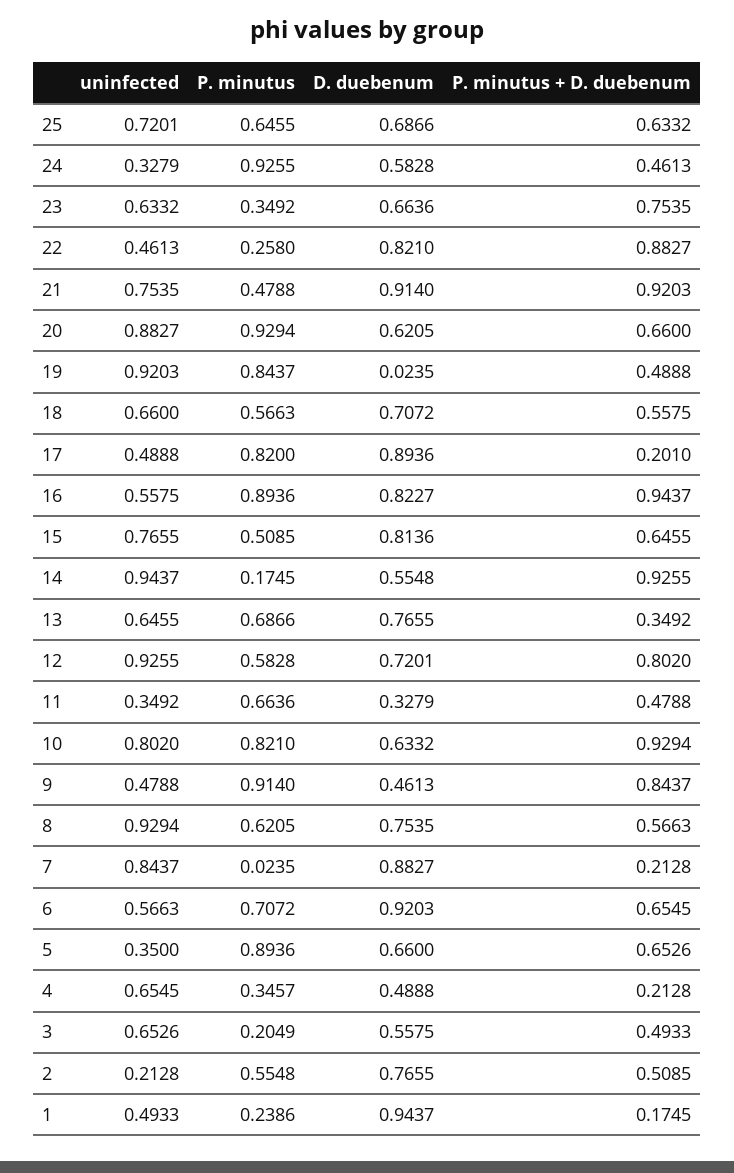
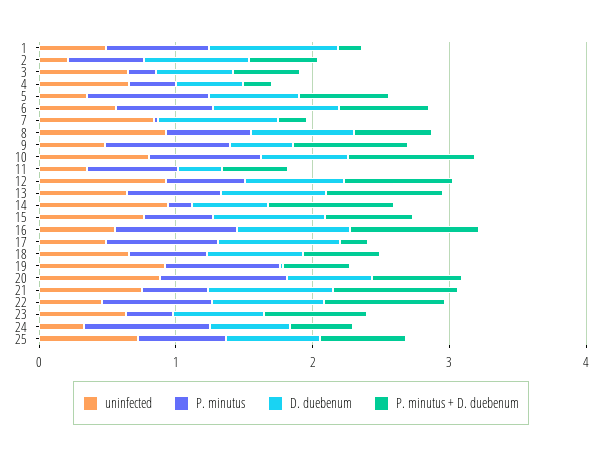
P. minutus, 22: 0.258 -> 0.8
P. minutus + D. duebenum, 13: 0.3492 -> 0.8
P. minutus, 1: 0.2386 -> 0.8

